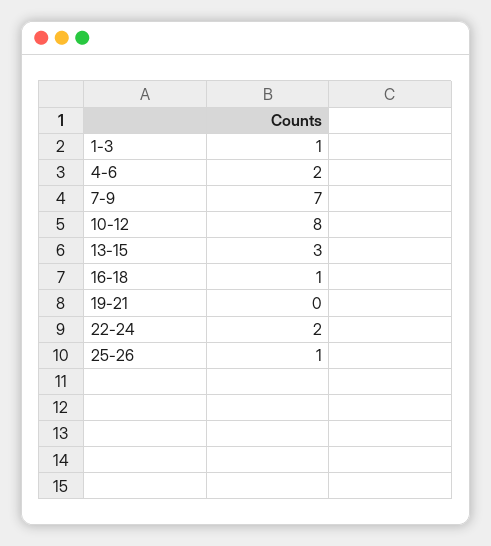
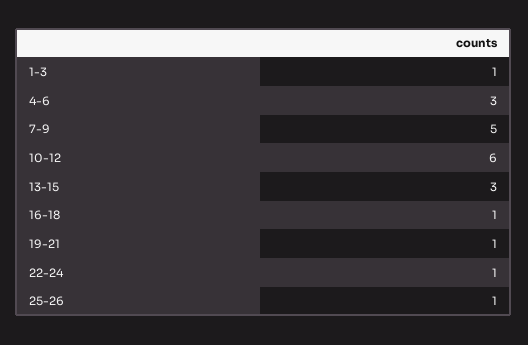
4-6: 2 -> 3
7-9: 7 -> 5
10-12: 8 -> 6
19-21: 0 -> 1
22-24: 2 -> 1

